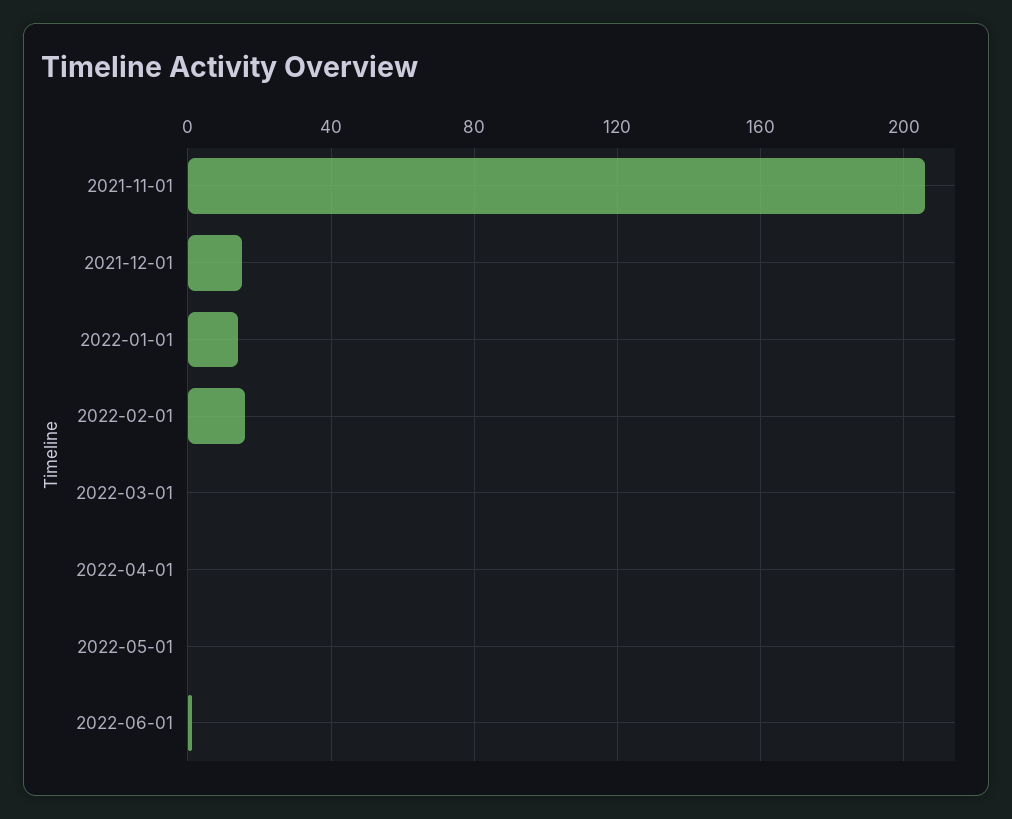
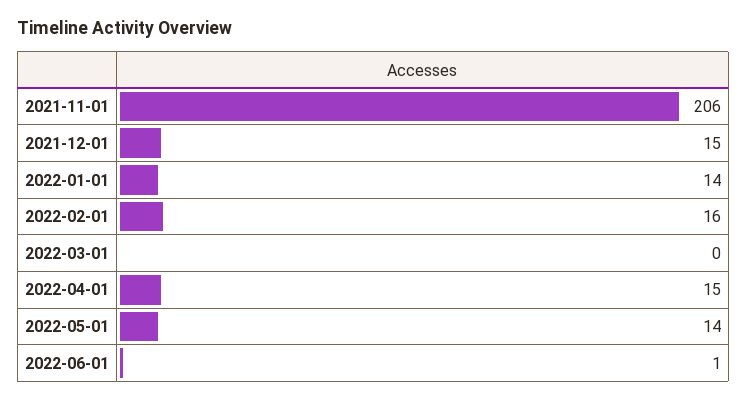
2022-04-01: 0 -> 15
2022-05-01: 0 -> 14

